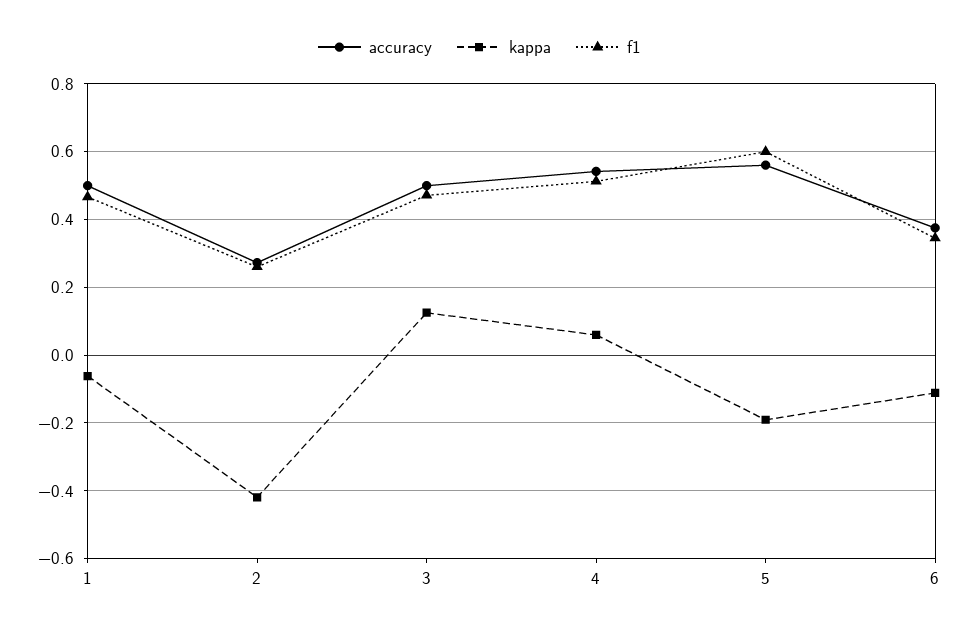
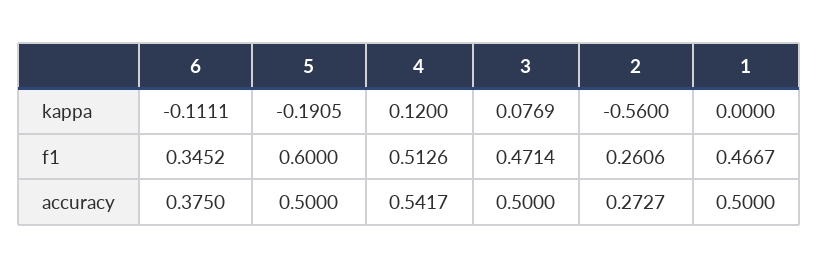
kappa, 1: -0.06 -> 0
kappa, 2: -0.42 -> -0.56
kappa, 3: 0.12 -> 0.0769
kappa, 4: 0.06 -> 0.12
accuracy, 5: 0.56 -> 0.5

